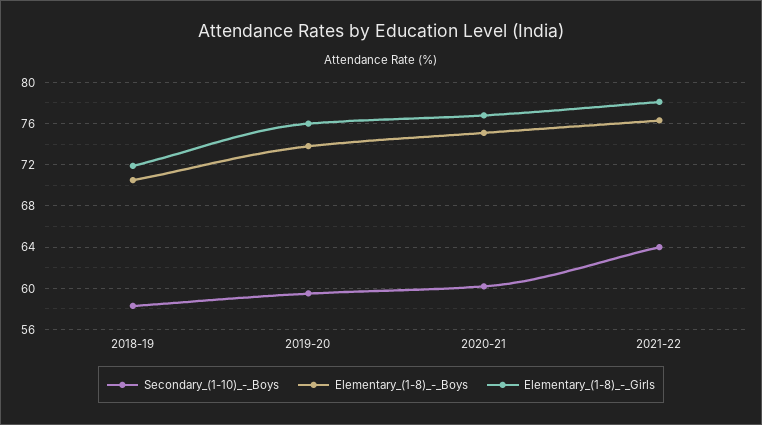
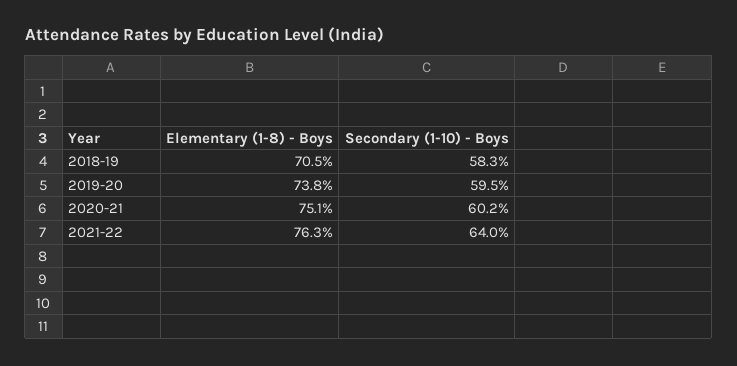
Elementary_(1-8)_-_Girls, 2018-19: 72 -> none
Elementary_(1-8)_-_Girls, 2019-20: 76 -> none
Elementary_(1-8)_-_Girls, 2020-21: 77 -> none
Elementary_(1-8)_-_Girls, 2021-22: 78 -> none

